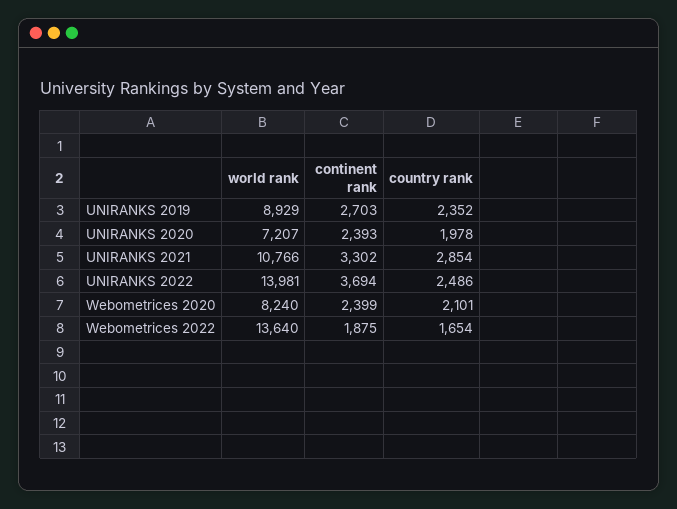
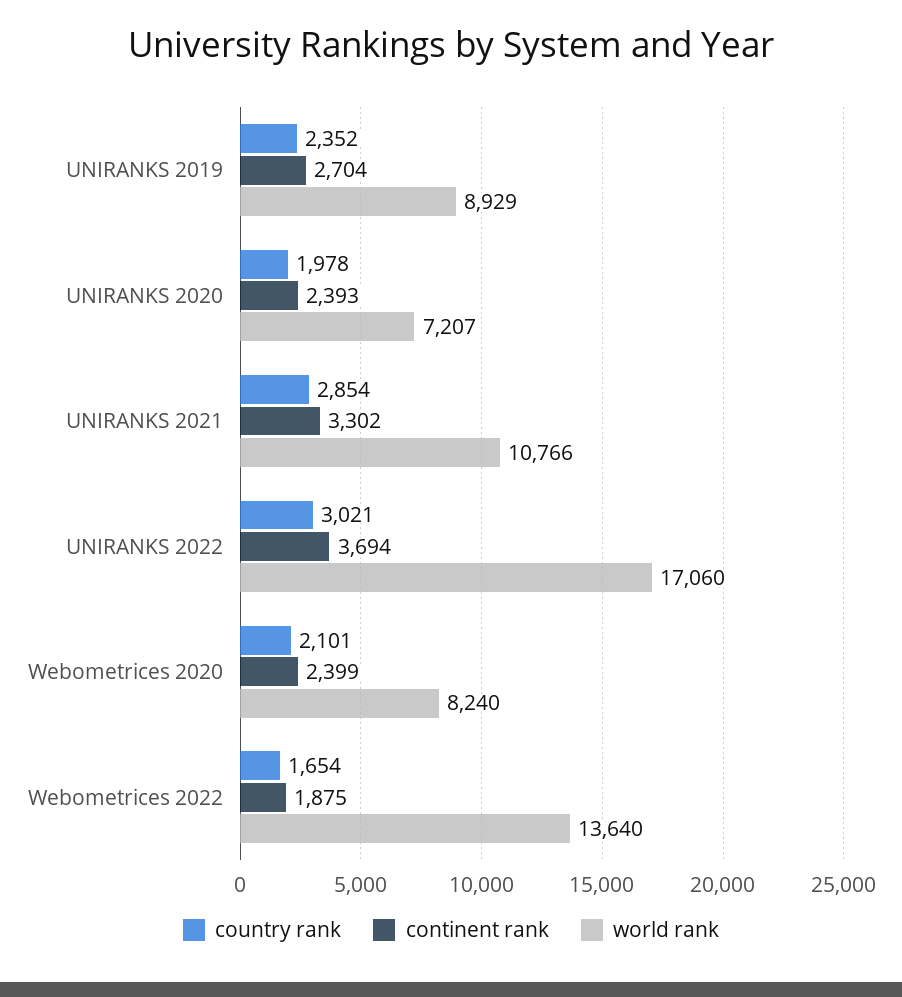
continent rank, UNIRANKS 2019: 2703 -> 2704
world rank, UNIRANKS 2022: 13981 -> 17060
country rank, UNIRANKS 2022: 2486 -> 3021

